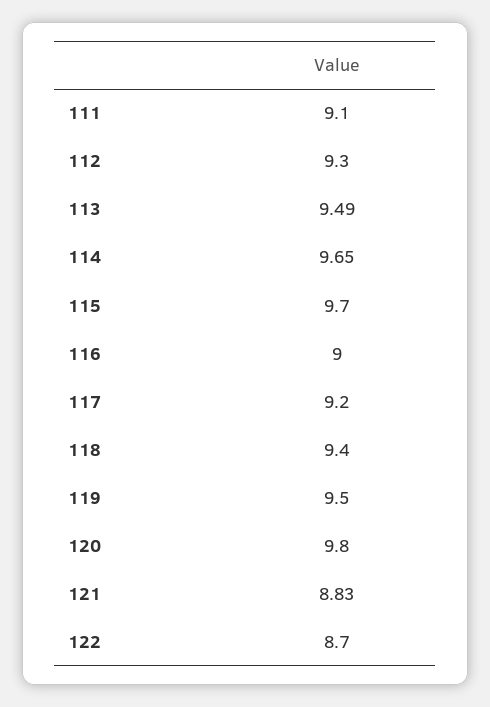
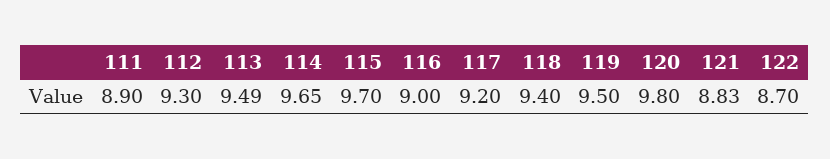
111: 9.1 -> 8.9

